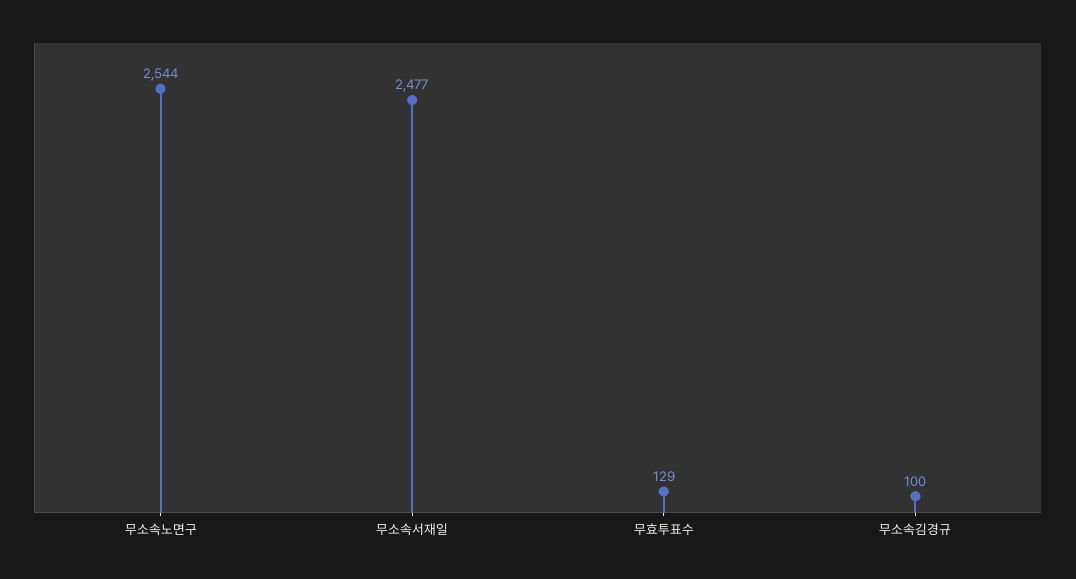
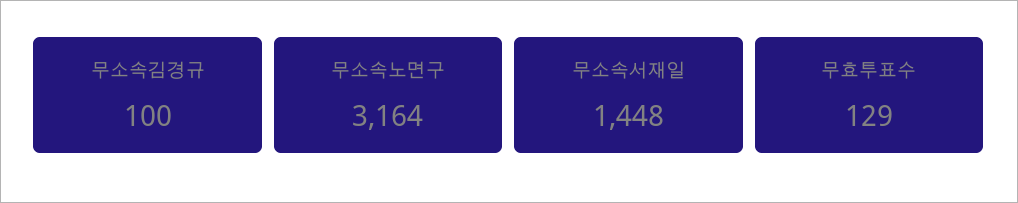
무소속노면구: 2544 -> 3164
무소속서재일: 2477 -> 1448

